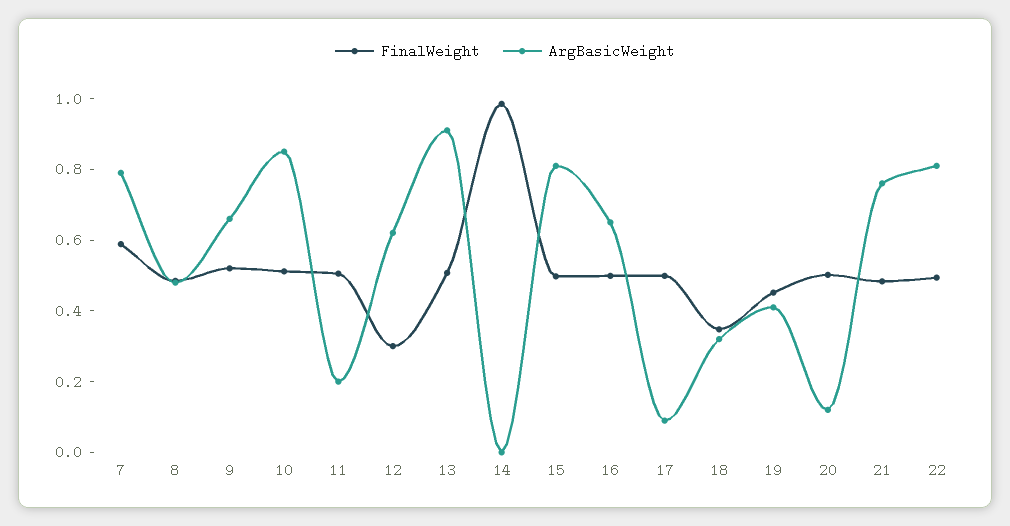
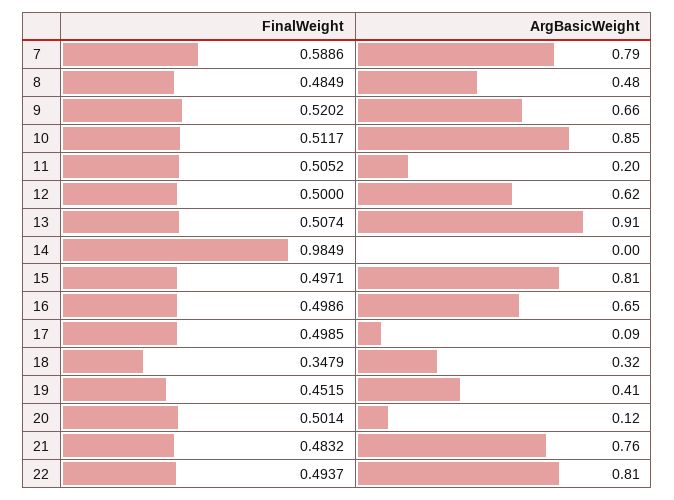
FinalWeight, 12: 0.3 -> 0.5

